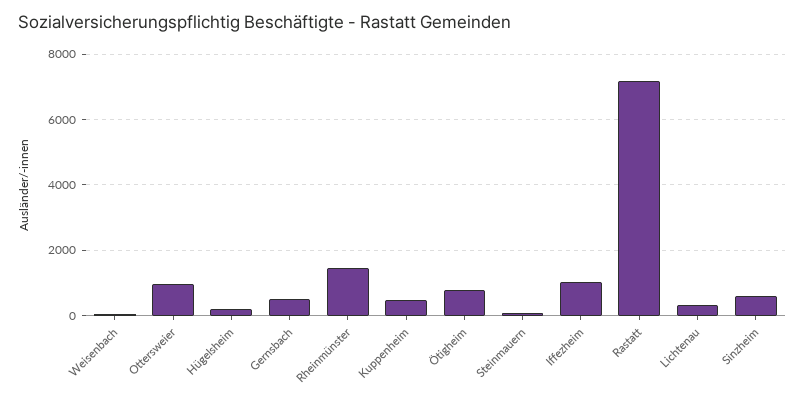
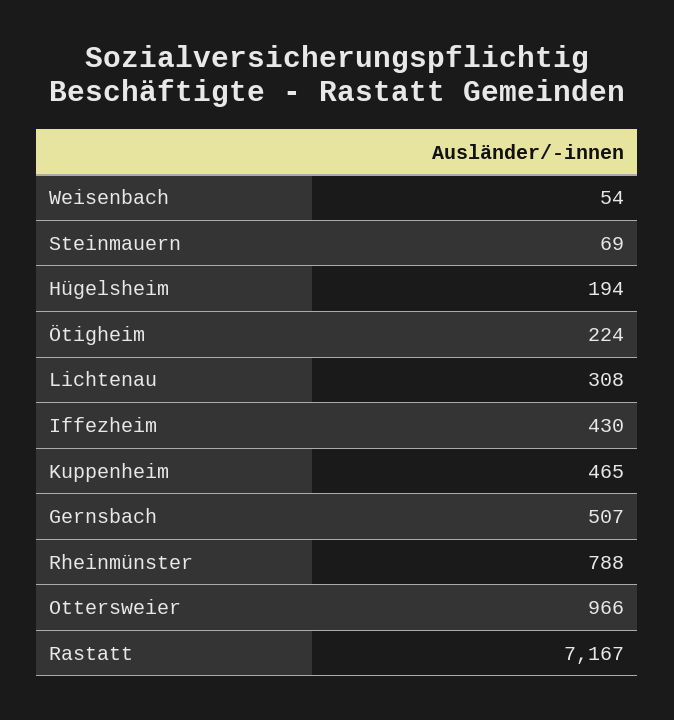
Rheinmünster: 1400 -> 788
Ötigheim: 800 -> 224
Iffezheim: 1000 -> 430
Sinzheim: 600 -> none

